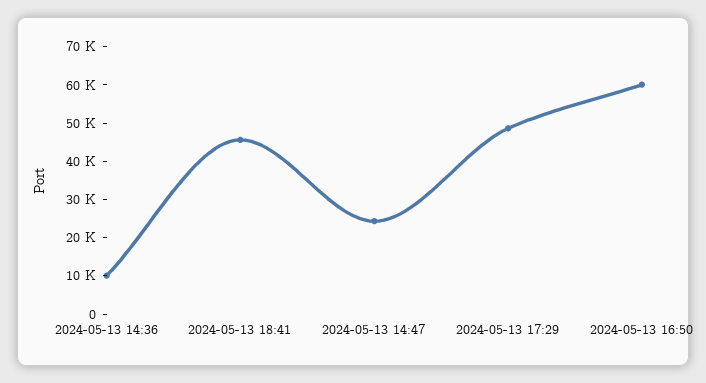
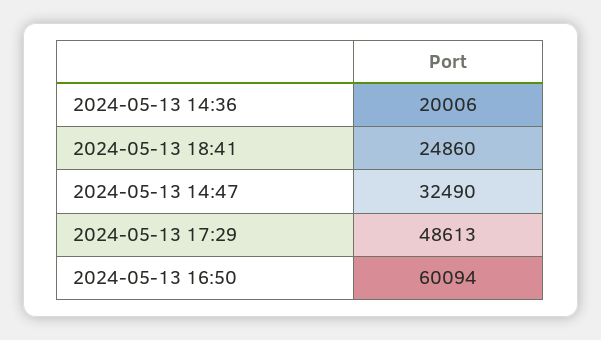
2024-05-13 14:36: 10000 -> 20006
2024-05-13 18:41: 45000 -> 24860
2024-05-13 14:47: 25000 -> 32490

